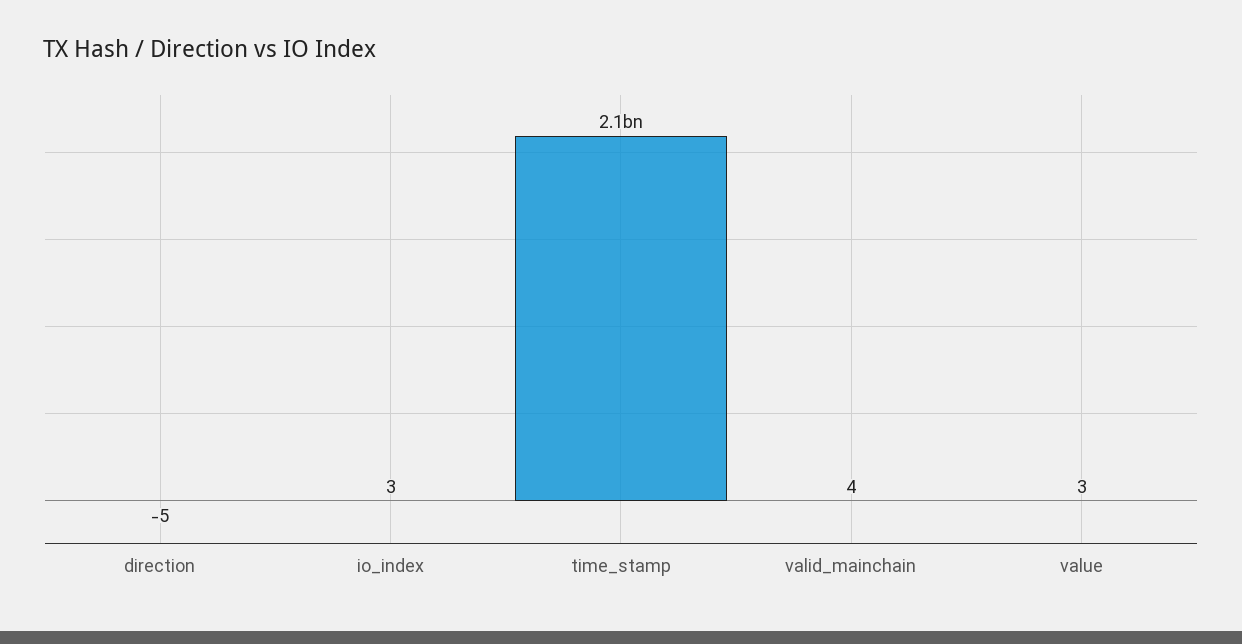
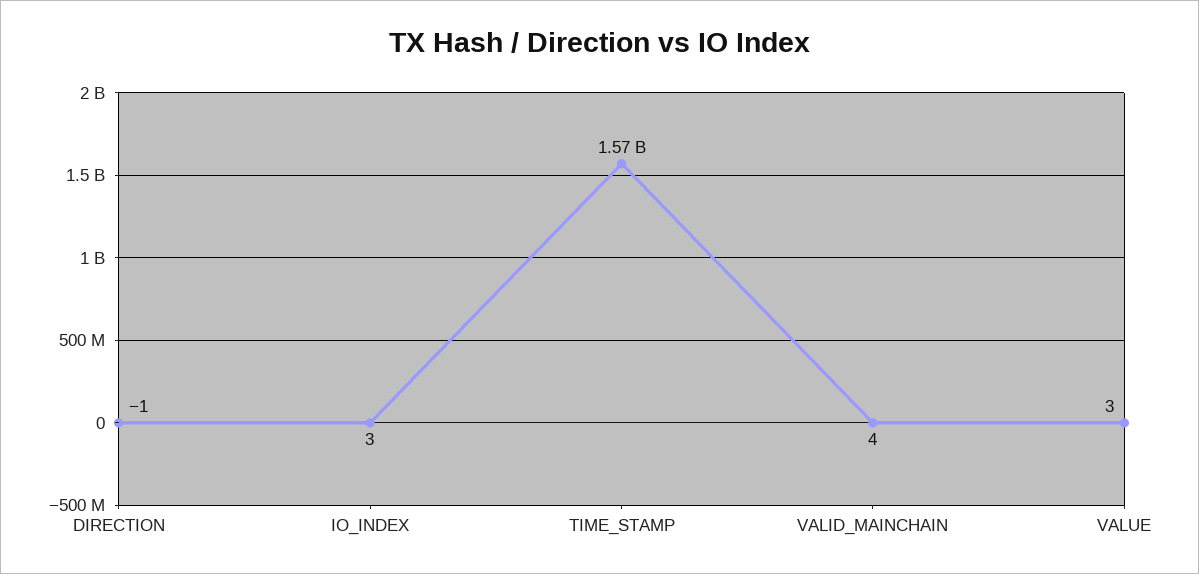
direction: -5 -> -1
time_stamp: 2100000000 -> 1570000000

